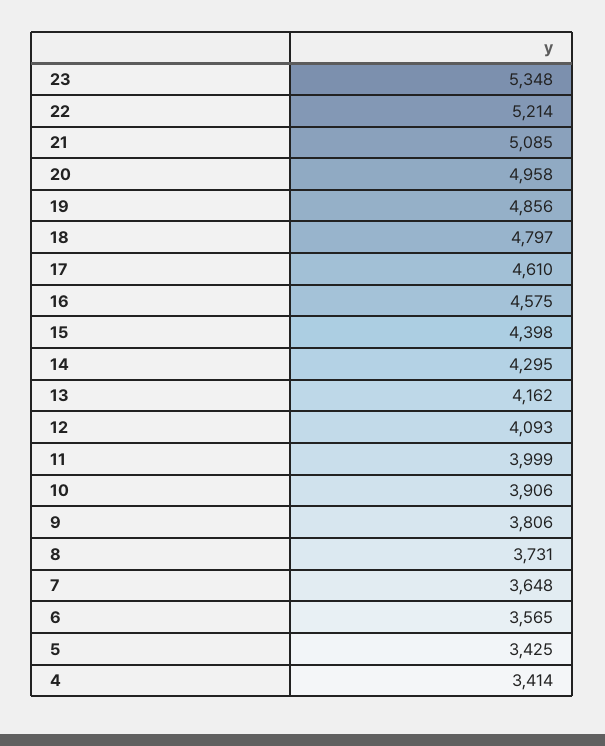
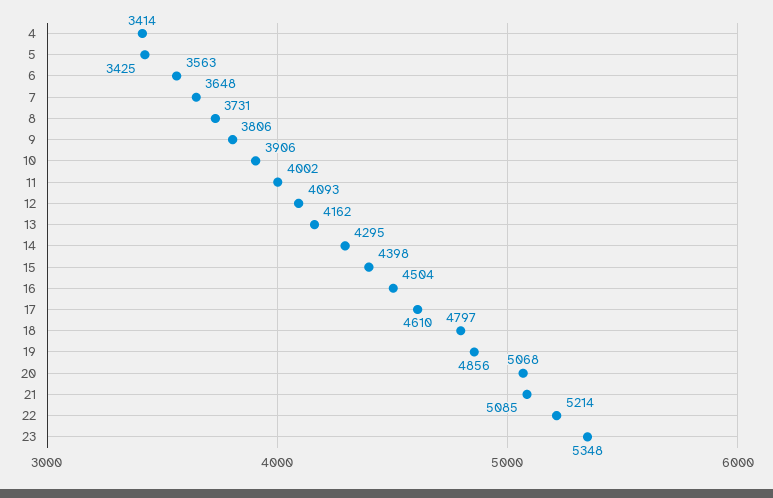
20: 4958 -> 5068
16: 4575 -> 4504
11: 3999 -> 4002
6: 3565 -> 3563

